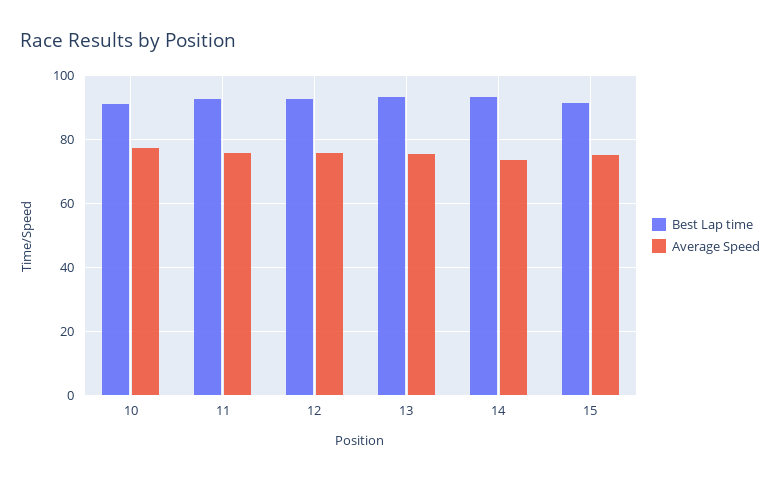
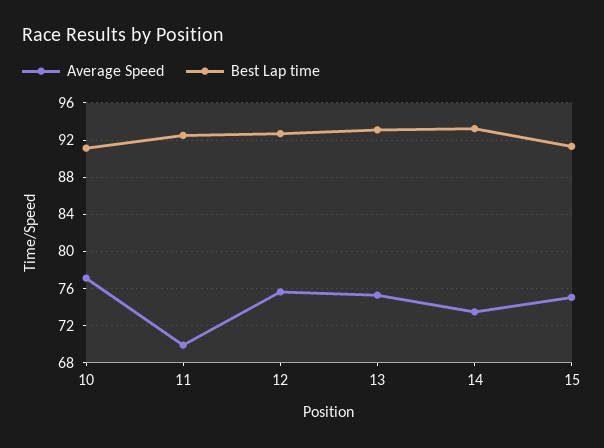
Average Speed, 11: 76 -> 70

